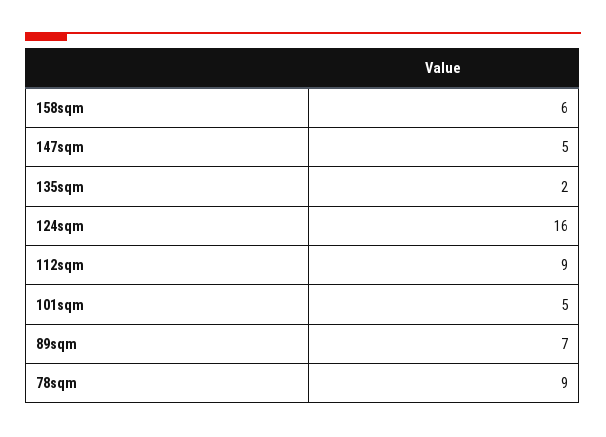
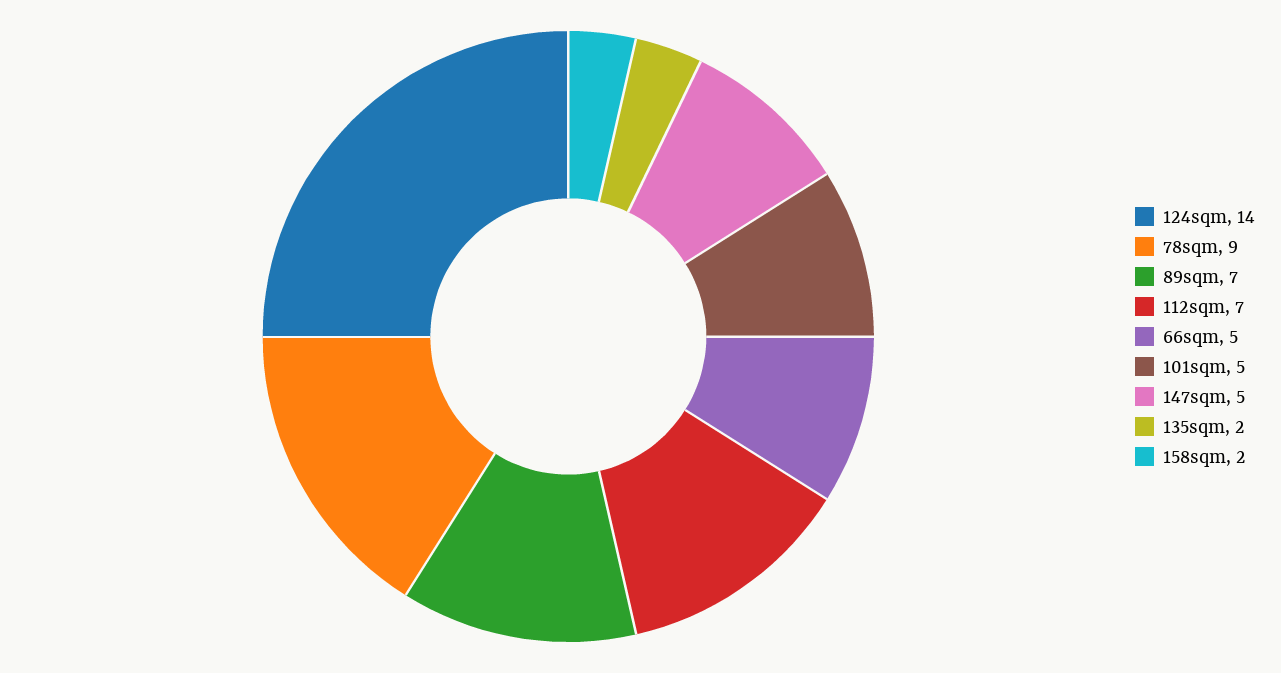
158sqm: 6 -> 2
124sqm: 16 -> 14
112sqm: 9 -> 7
66sqm: none -> 5

